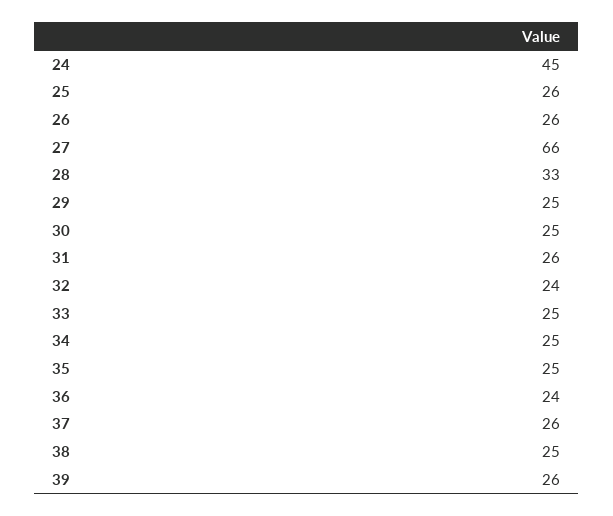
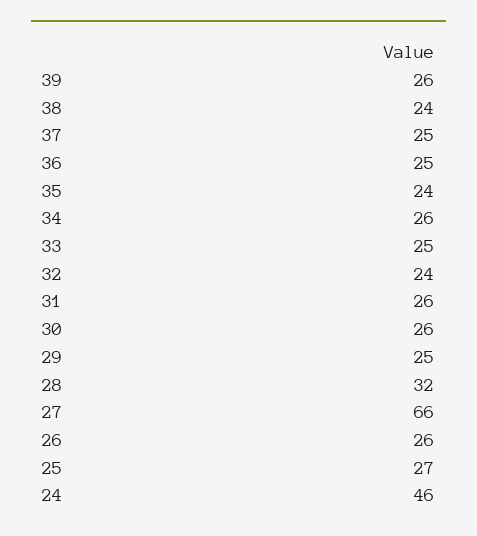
24: 45 -> 46
25: 26 -> 27
28: 33 -> 32
30: 25 -> 26
34: 25 -> 26
35: 25 -> 24
36: 24 -> 25
37: 26 -> 25
38: 25 -> 24

